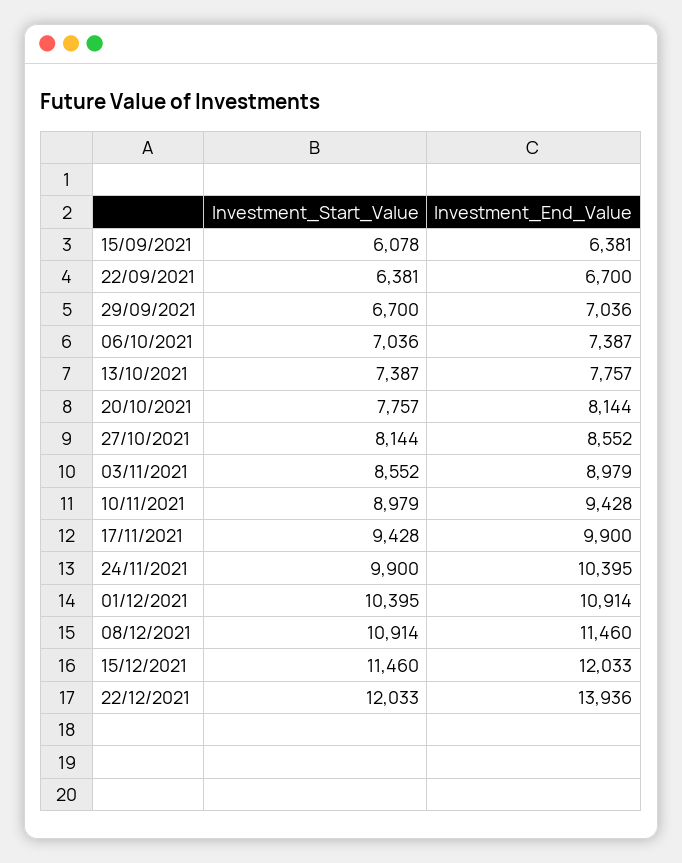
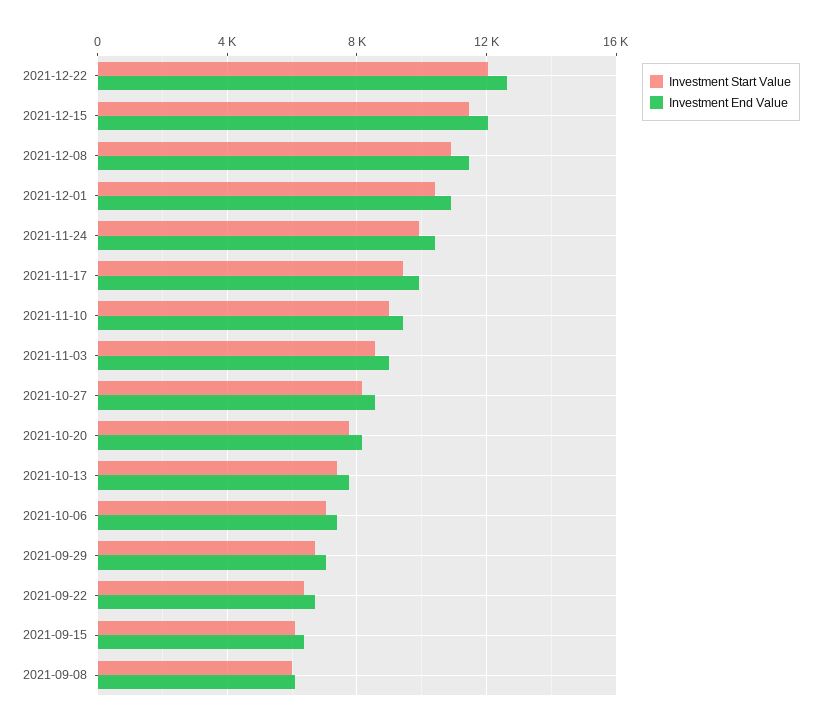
Investment_End_Value, 22/12/2021: 13936 -> 12500
Investment_Start_Value, 2021-09-08: none -> 6000
Investment_End_Value, 2021-09-08: none -> 6000

